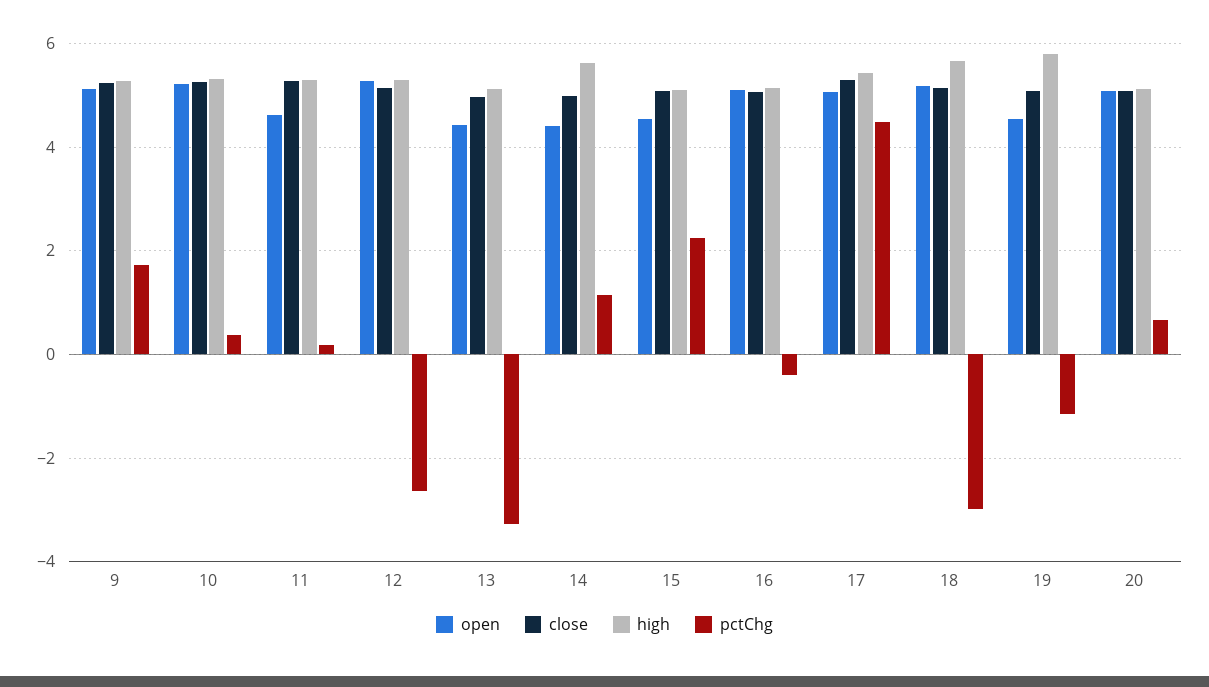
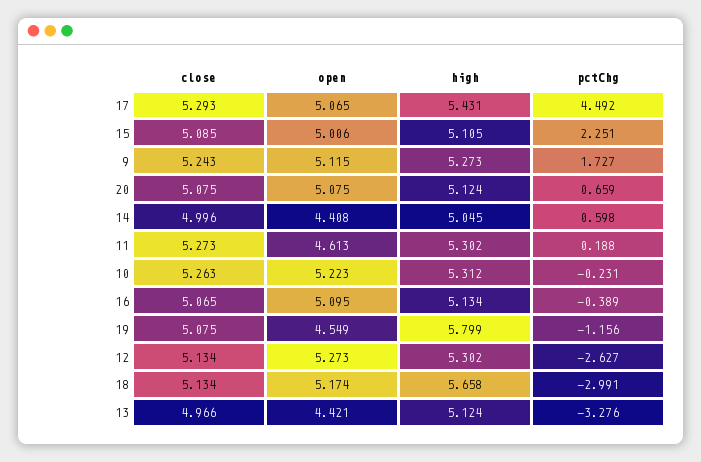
pctChg, 10: 0.4 -> -0.231
high, 14: 5.6 -> 5.045
pctChg, 14: 1.2 -> 0.598
open, 15: 4.6 -> 5.006

